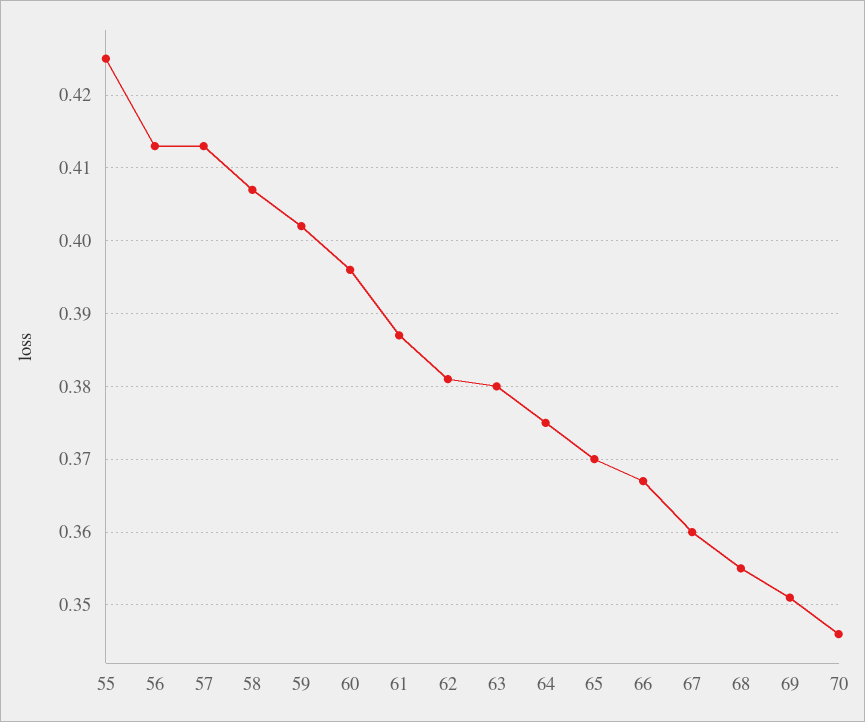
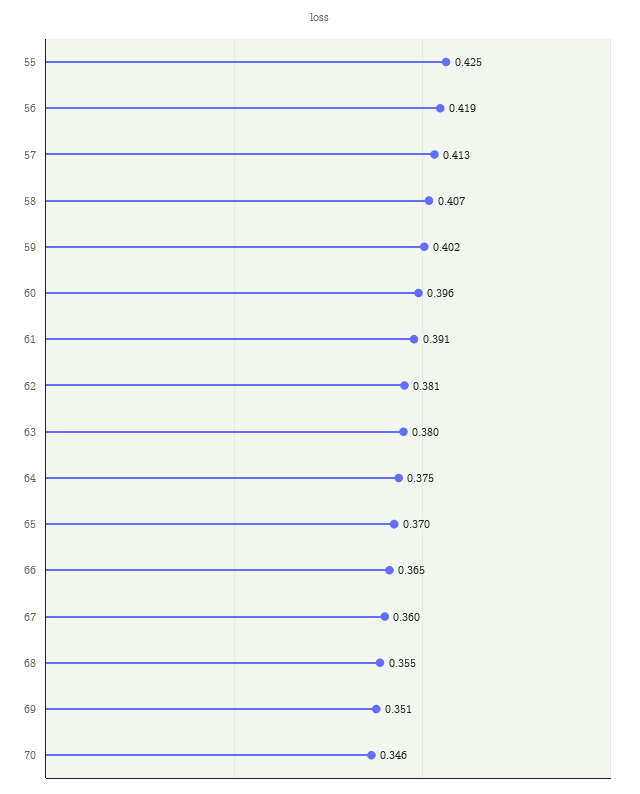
56: 0.413 -> 0.419
61: 0.387 -> 0.391
66: 0.367 -> 0.365

